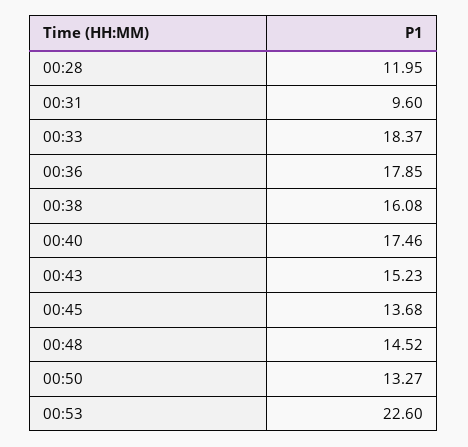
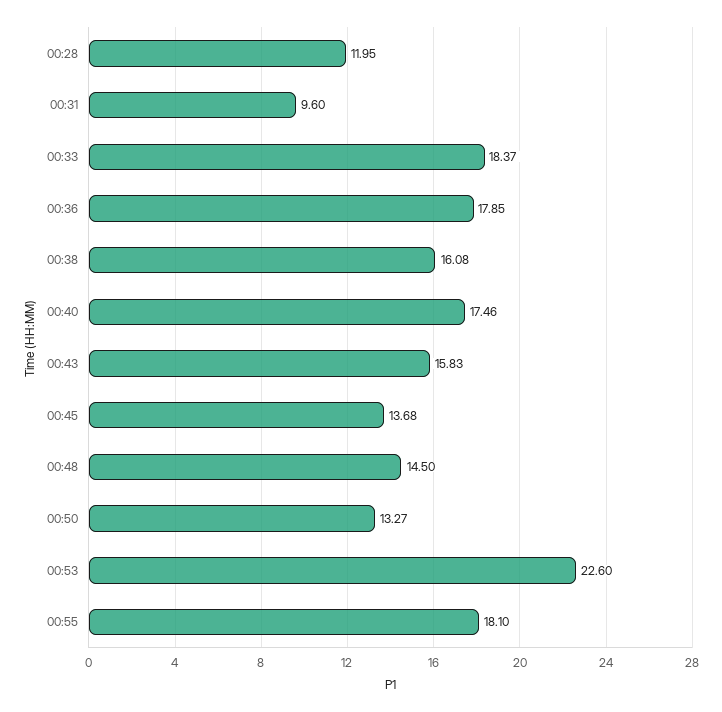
00:43: 15.23 -> 15.83
00:48: 14.52 -> 14.5
00:55: none -> 18.1

